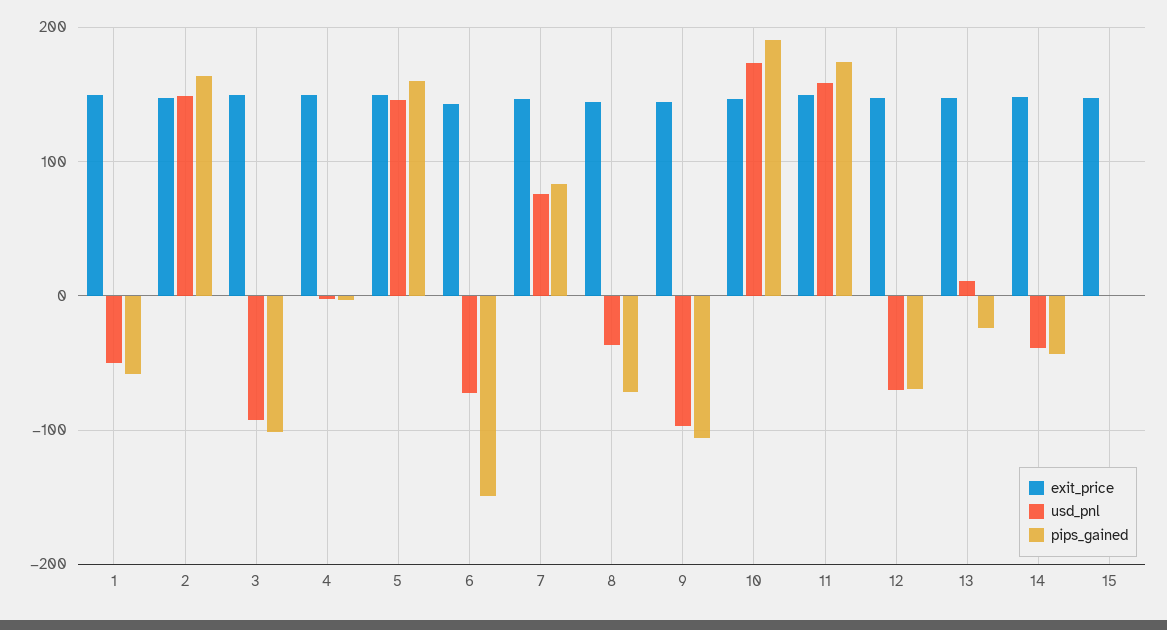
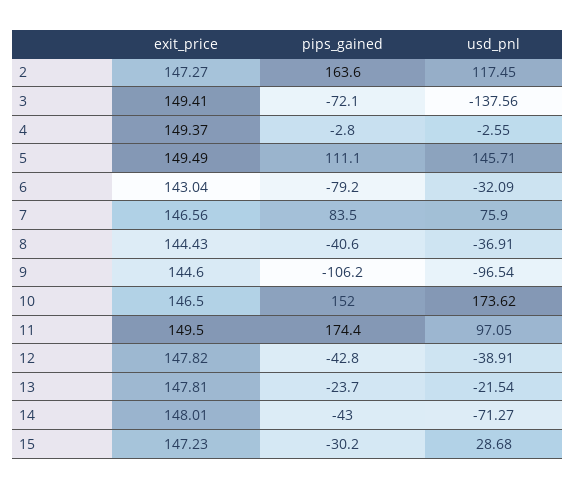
exit_price, 1: 150 -> none
usd_pnl, 1: -50 -> none
pips_gained, 1: -60 -> none
usd_pnl, 2: 150 -> 117.45
usd_pnl, 3: -90 -> -137.56
pips_gained, 3: -100 -> -72.1
pips_gained, 5: 160 -> 111.1
usd_pnl, 6: -70 -> -32.09
pips_gained, 6: -150 -> -79.2
pips_gained, 8: -70 -> -40.6
pips_gained, 10: 190 -> 152
usd_pnl, 11: 160 -> 97.05
usd_pnl, 12: -70 -> -38.91
pips_gained, 12: -70 -> -42.8
usd_pnl, 13: 10 -> -21.54
usd_pnl, 14: -40 -> -71.27
usd_pnl, 15: 0 -> 28.68
pips_gained, 15: 0 -> -30.2

